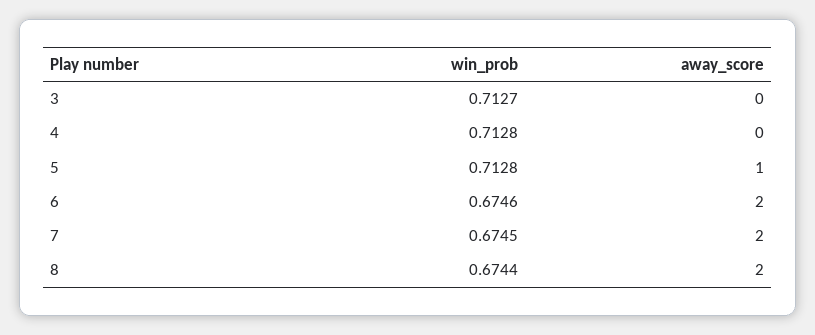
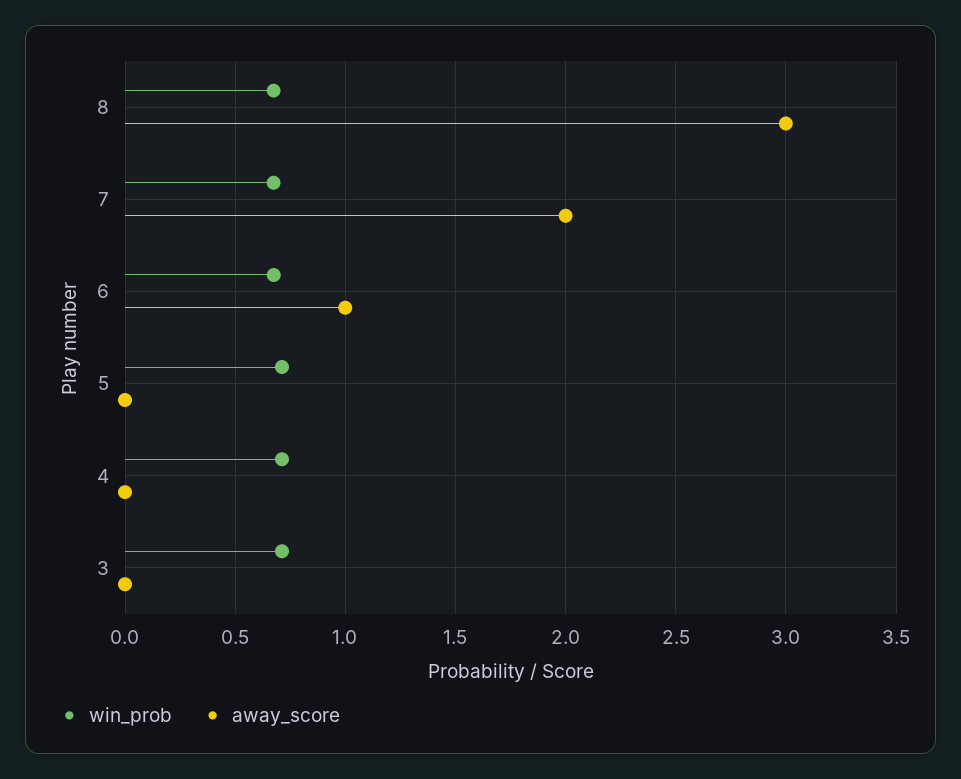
away_score, 5: 1 -> 0
away_score, 6: 2 -> 1
away_score, 8: 2 -> 3

